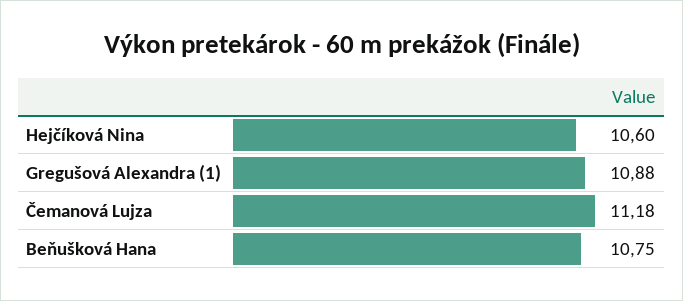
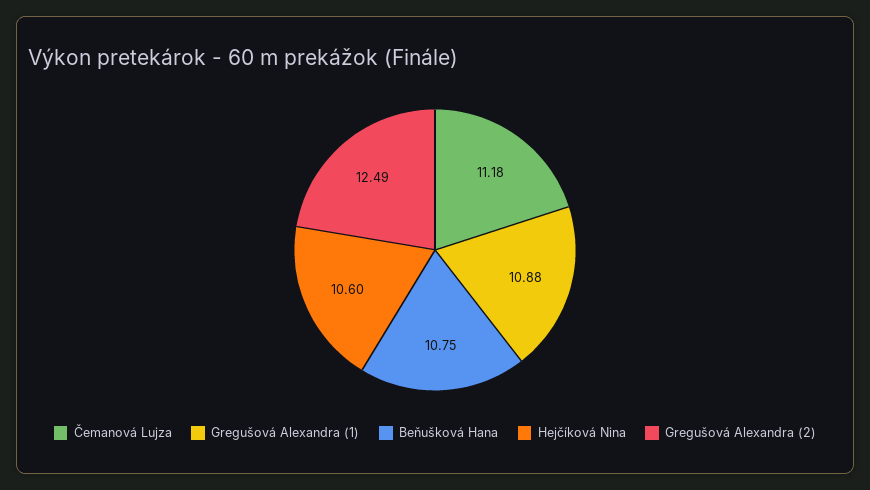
Gregušová Alexandra (2): none -> 12.49

